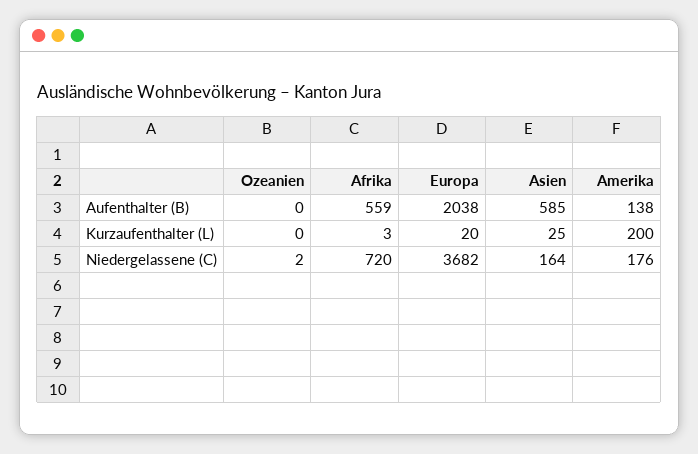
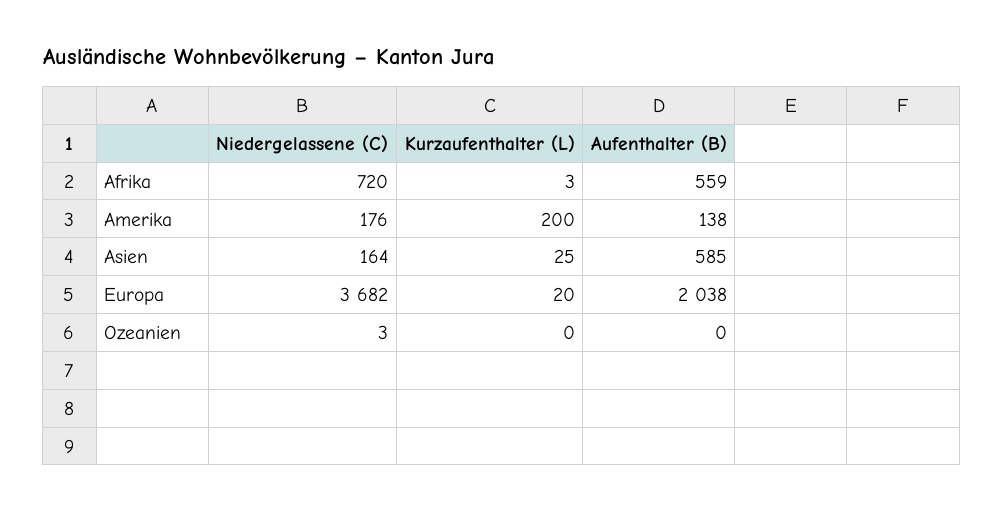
Ozeanien, Niedergelassene (C): 2 -> 3

